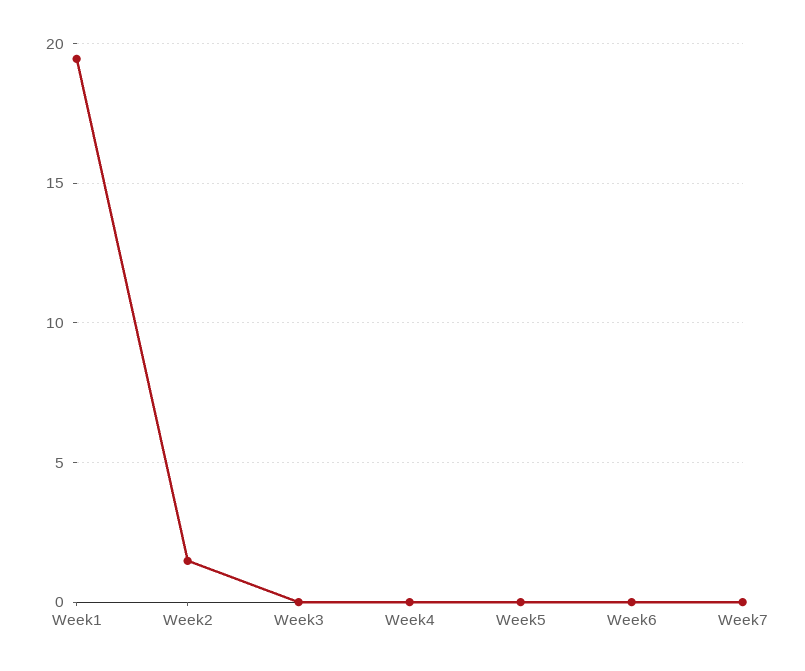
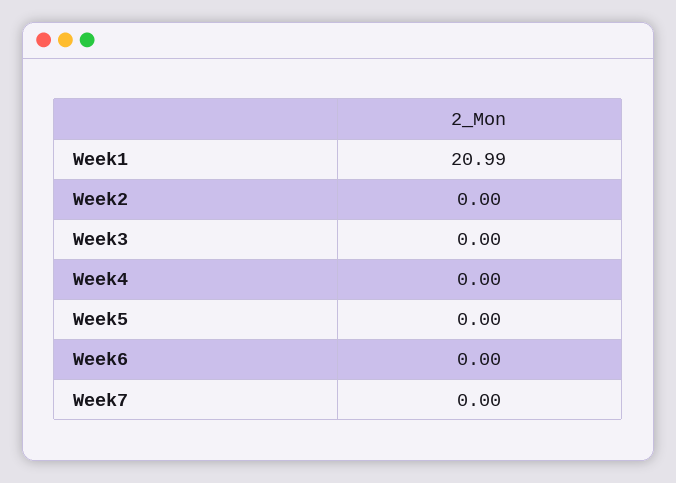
Week1: 19.5 -> 20.99
Week2: 1.5 -> 0

